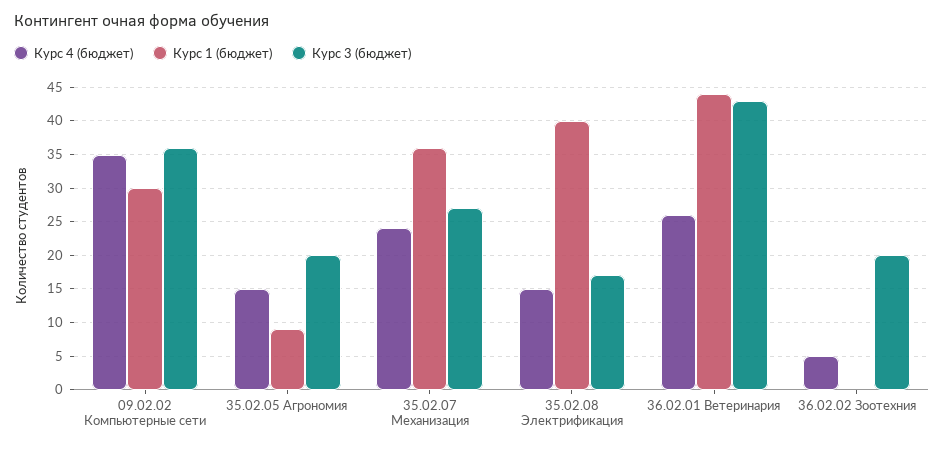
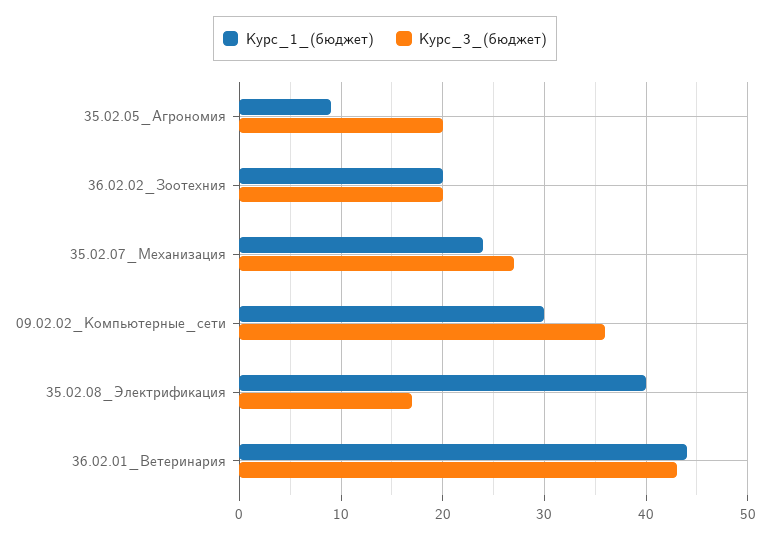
Курс 4 (бюджет), 09.02.02 Компьютерные сети: 35 -> none
Курс 4 (бюджет), 35.02.05 Агрономия: 15 -> none
Курс 4 (бюджет), 35.02.07 Механизация: 24 -> none
Курс 1 (бюджет), 35.02.07 Механизация: 36 -> 24
Курс 4 (бюджет), 35.02.08 Электрификация: 15 -> none
Курс 4 (бюджет), 36.02.01 Ветеринария: 26 -> none
Курс 4 (бюджет), 36.02.02 Зоотехния: 5 -> none
Курс 1 (бюджет), 36.02.02 Зоотехния: 0 -> 20

